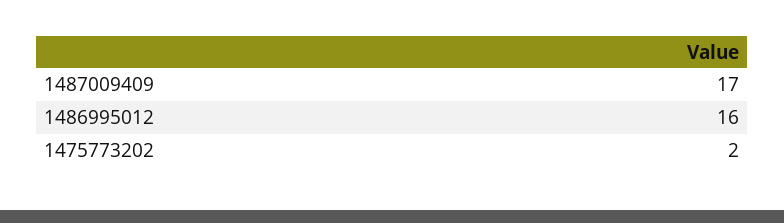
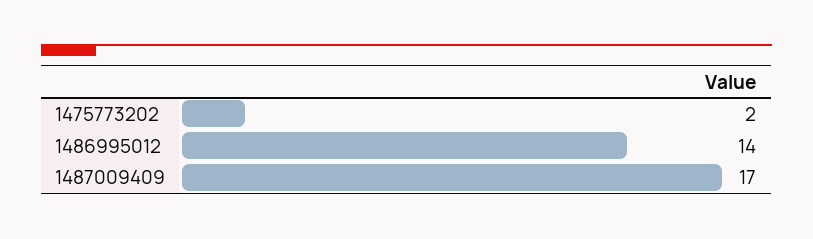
1486995012: 16 -> 14

